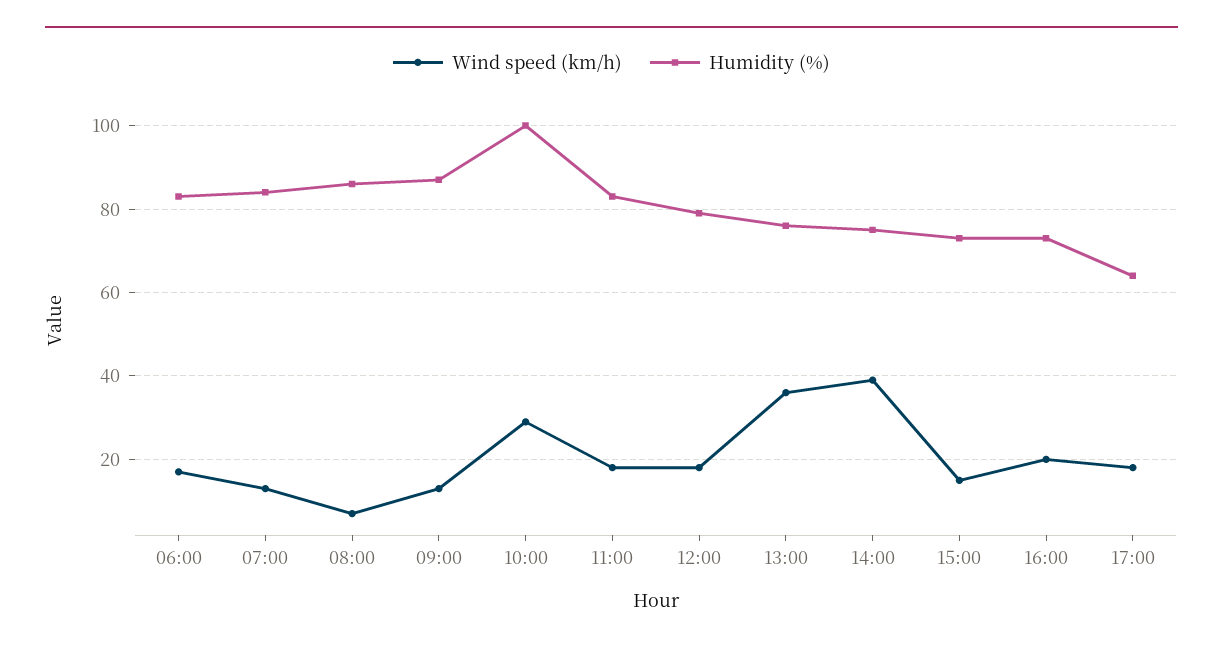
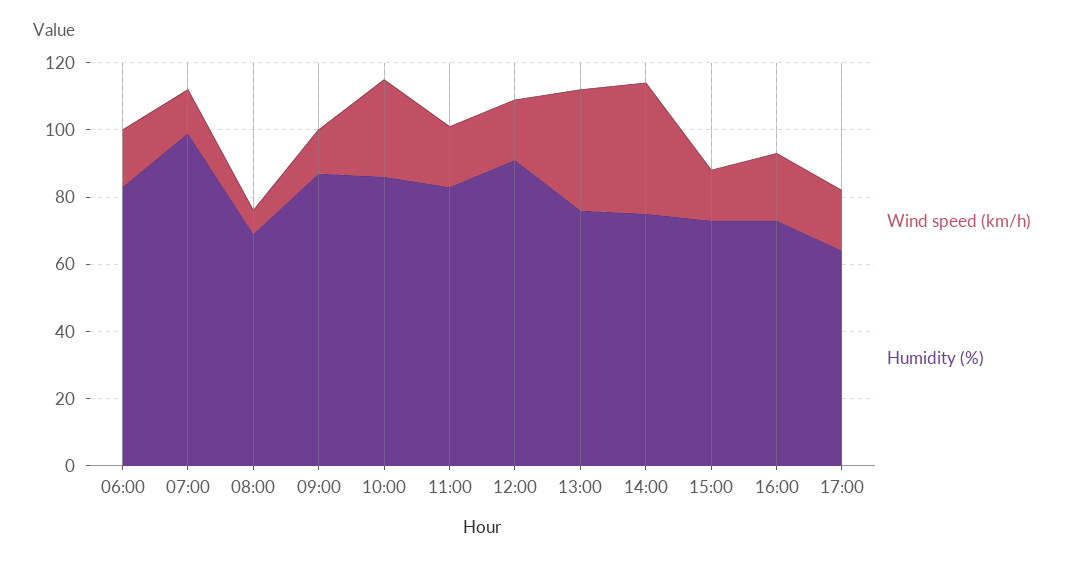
Humidity (%), 07:00: 85 -> 100
Humidity (%), 08:00: 85 -> 70
Humidity (%), 10:00: 100 -> 85
Humidity (%), 12:00: 80 -> 90

